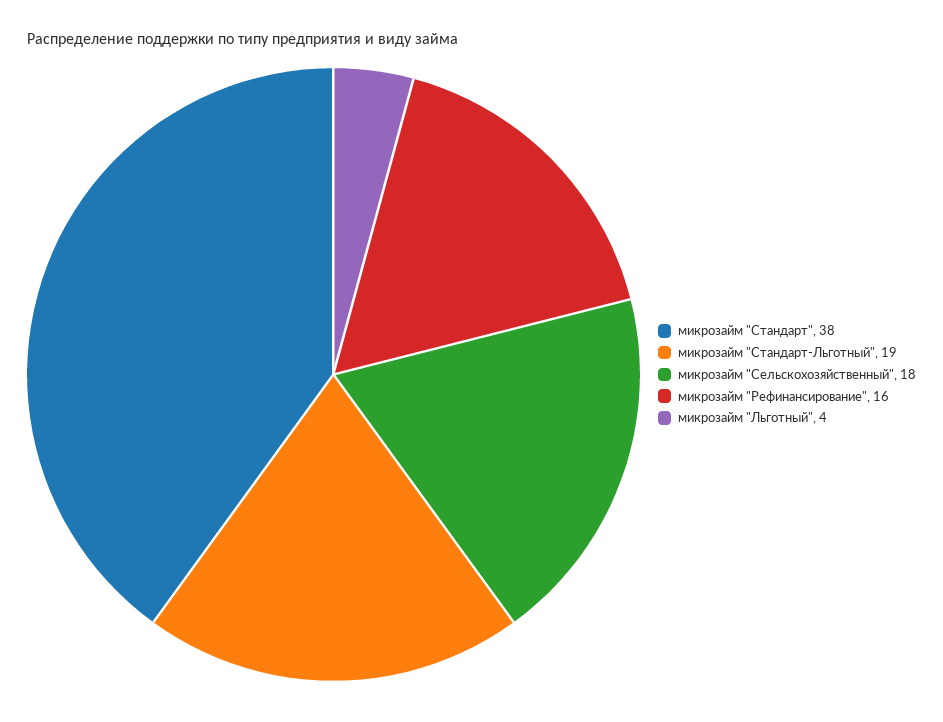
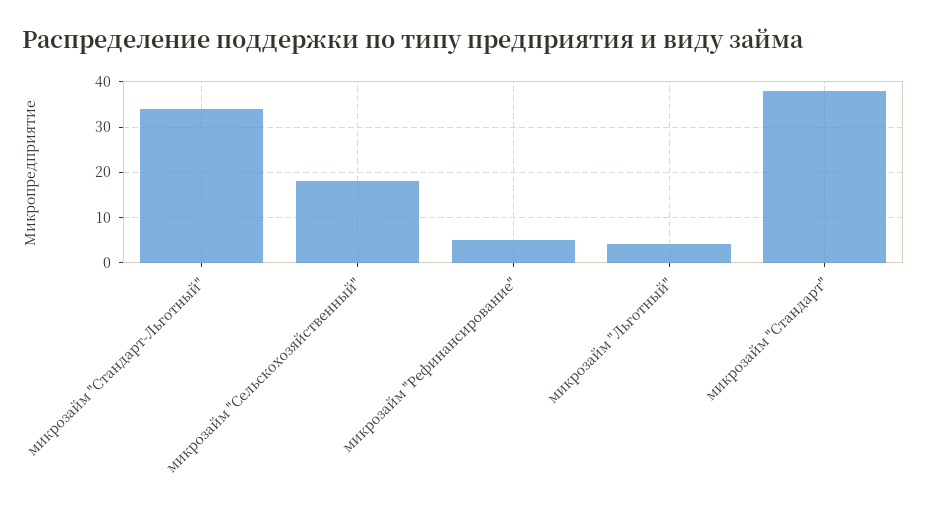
микрозайм "Стандарт-Льготный": 19 -> 35
микрозайм "Рефинансирование": 16 -> 5

